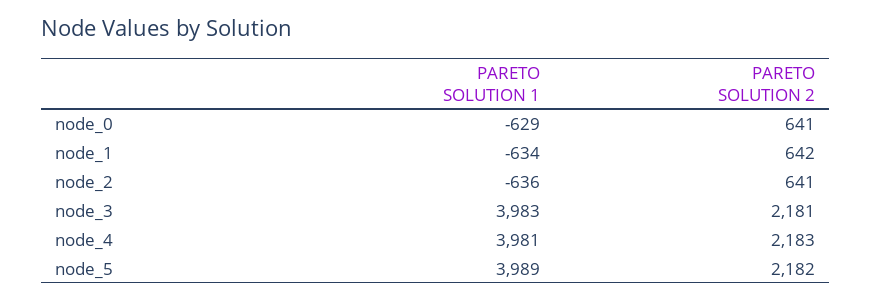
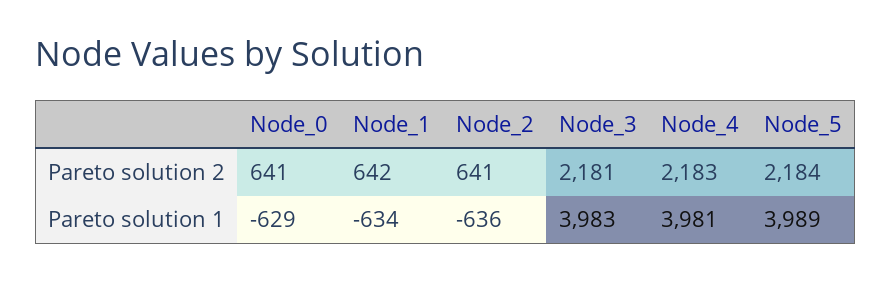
PARETO SOLUTION 2, node_5: 2182 -> 2184

